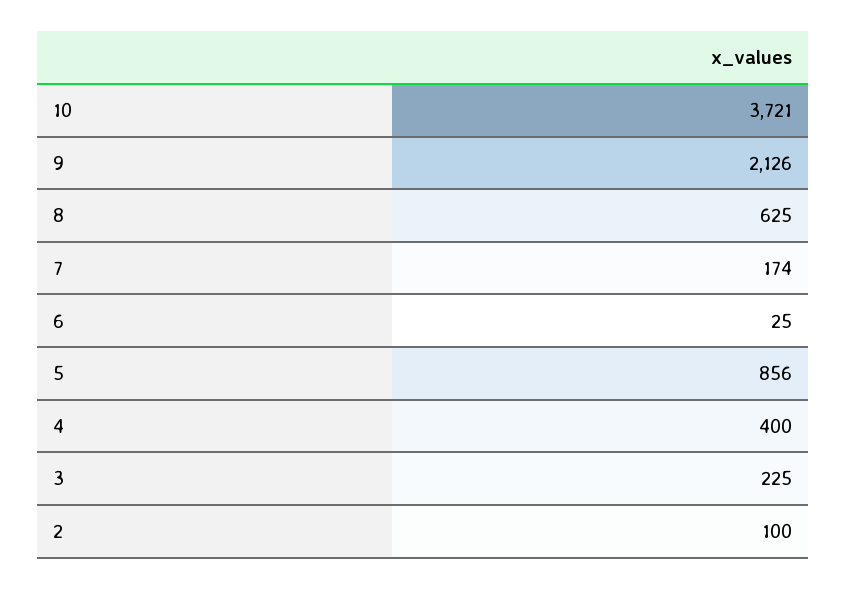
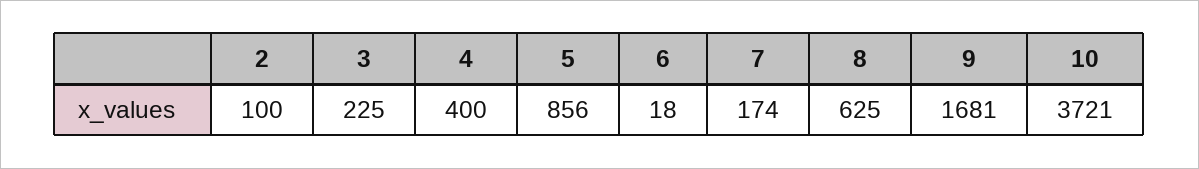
9: 2126 -> 1681
6: 25 -> 18

